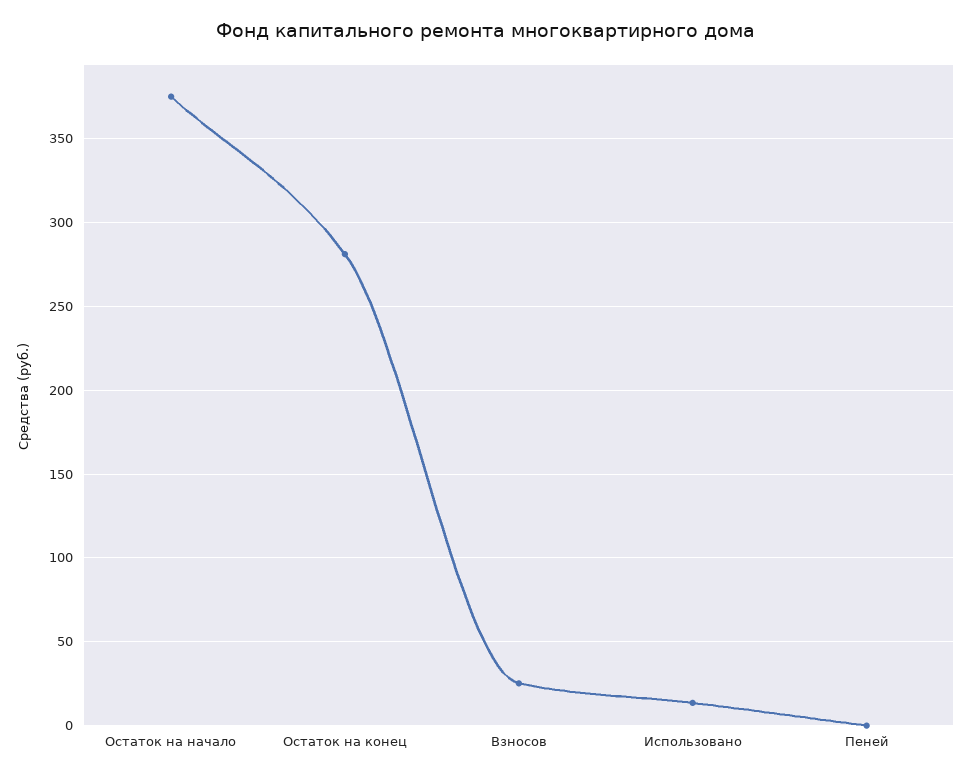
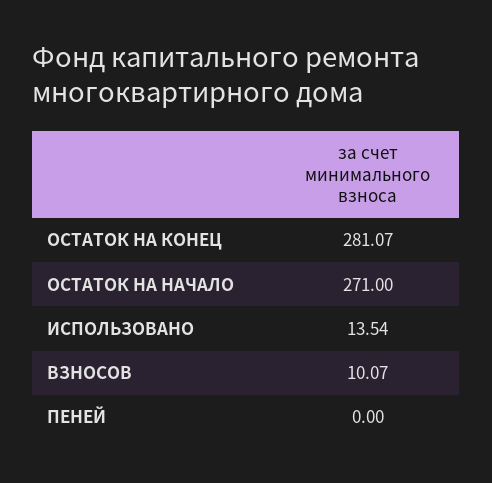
Остаток на начало: 375 -> 271
Взносов: 25 -> 10.07

